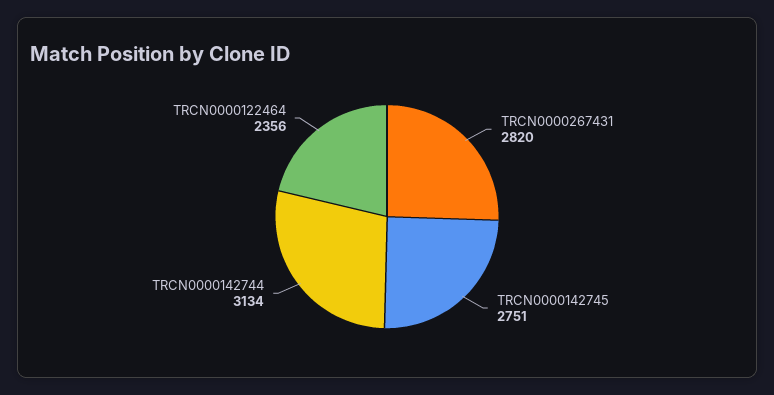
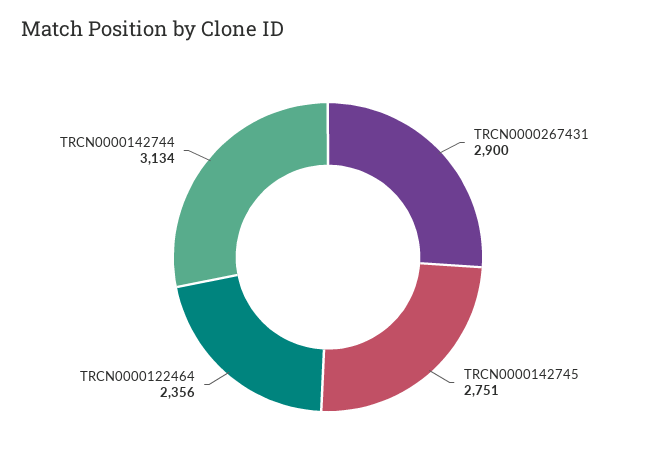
TRCN0000267431: 2820 -> 2900

